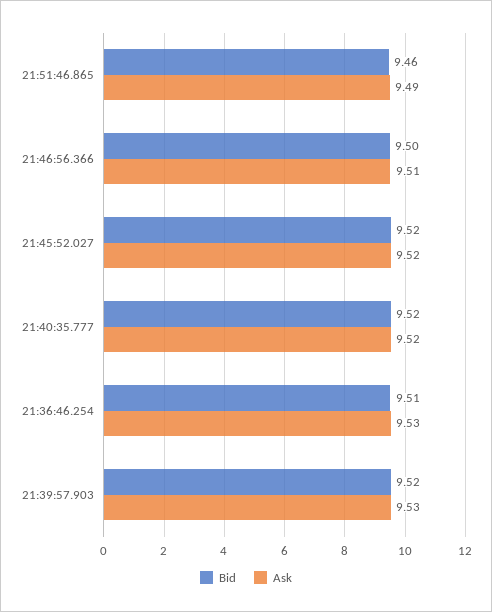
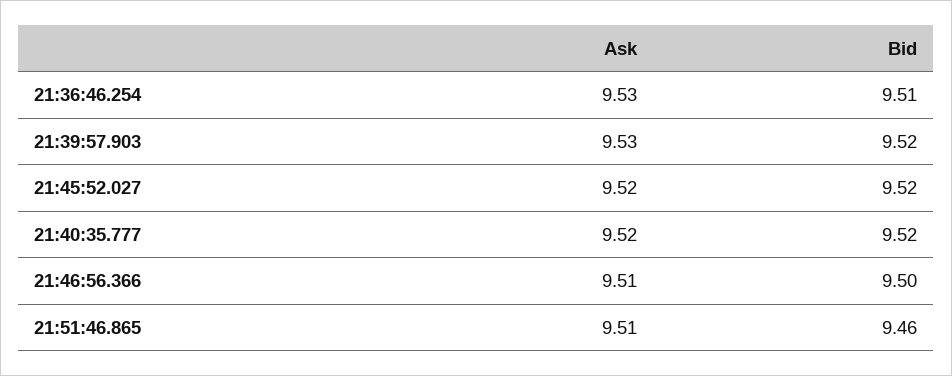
Ask, 21:51:46.865: 9.49 -> 9.51

